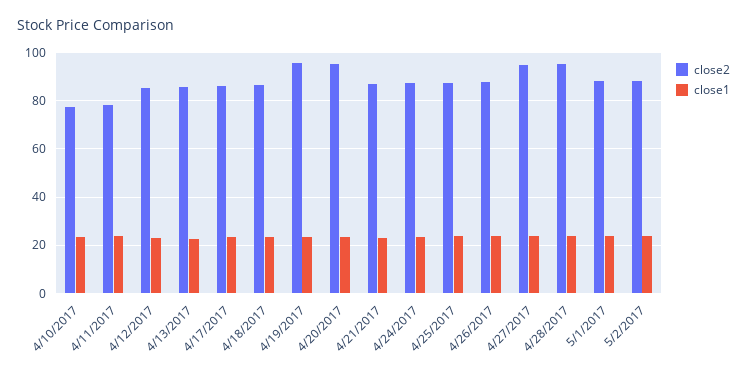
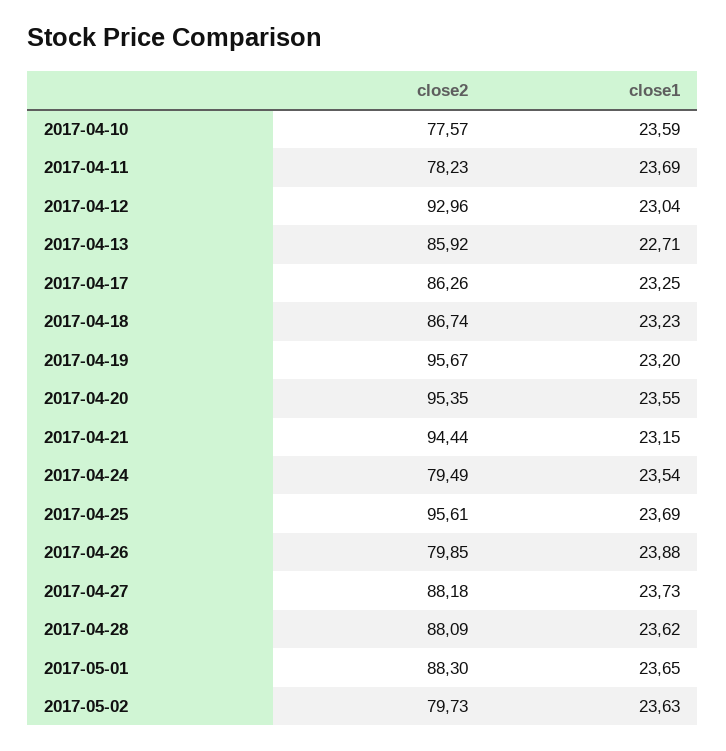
close2, 4/12/2017: 85 -> 92.96
close2, 4/21/2017: 87.5 -> 94.44
close2, 4/24/2017: 87.5 -> 79.49
close2, 4/25/2017: 87.5 -> 95.61
close2, 4/26/2017: 87.5 -> 79.85
close2, 4/27/2017: 95 -> 88.18
close2, 4/28/2017: 95 -> 88.09
close2, 5/2/2017: 87.5 -> 79.73

